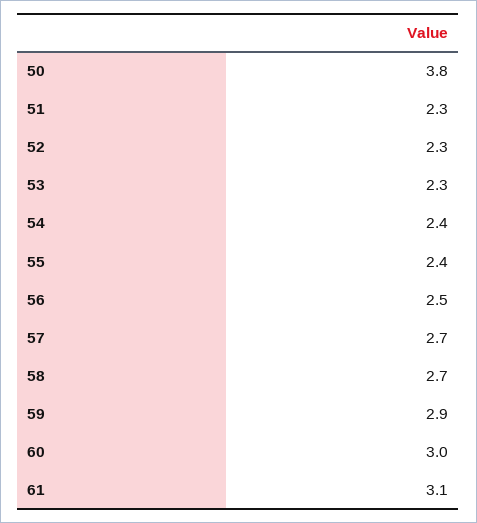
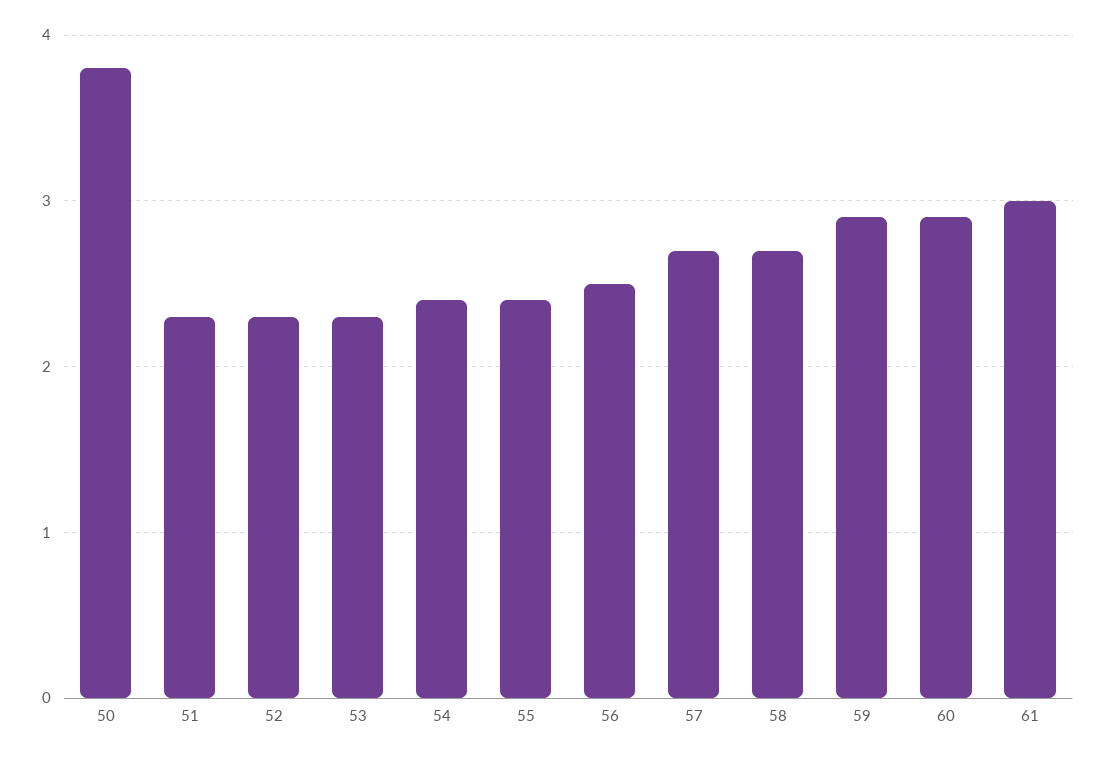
60: 3 -> 2.9
61: 3.1 -> 3

